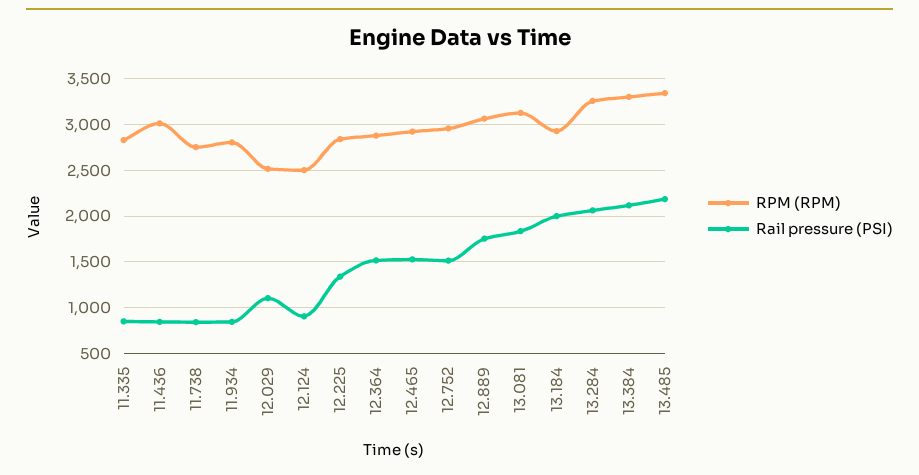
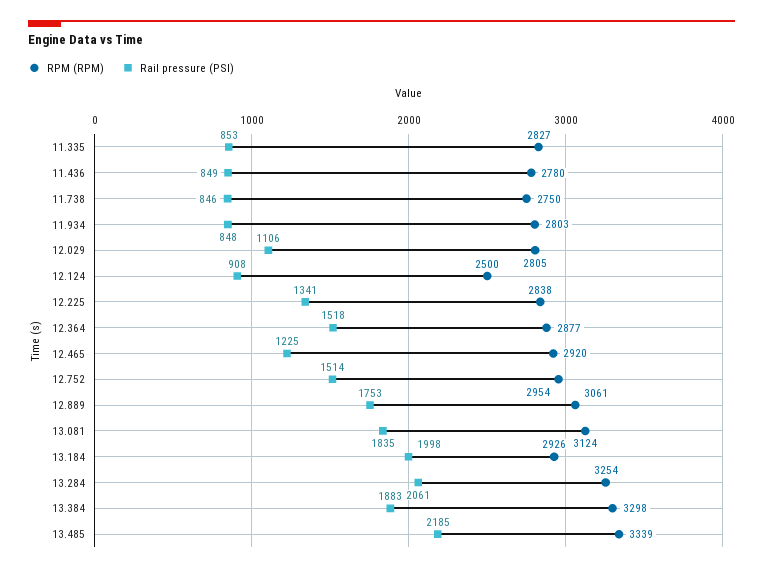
RPM (RPM), 11.436: 3000 -> 2780
RPM (RPM), 12.029: 2500 -> 2805
Rail pressure (PSI), 12.465: 1500 -> 1225
Rail pressure (PSI), 13.384: 2100 -> 1883

